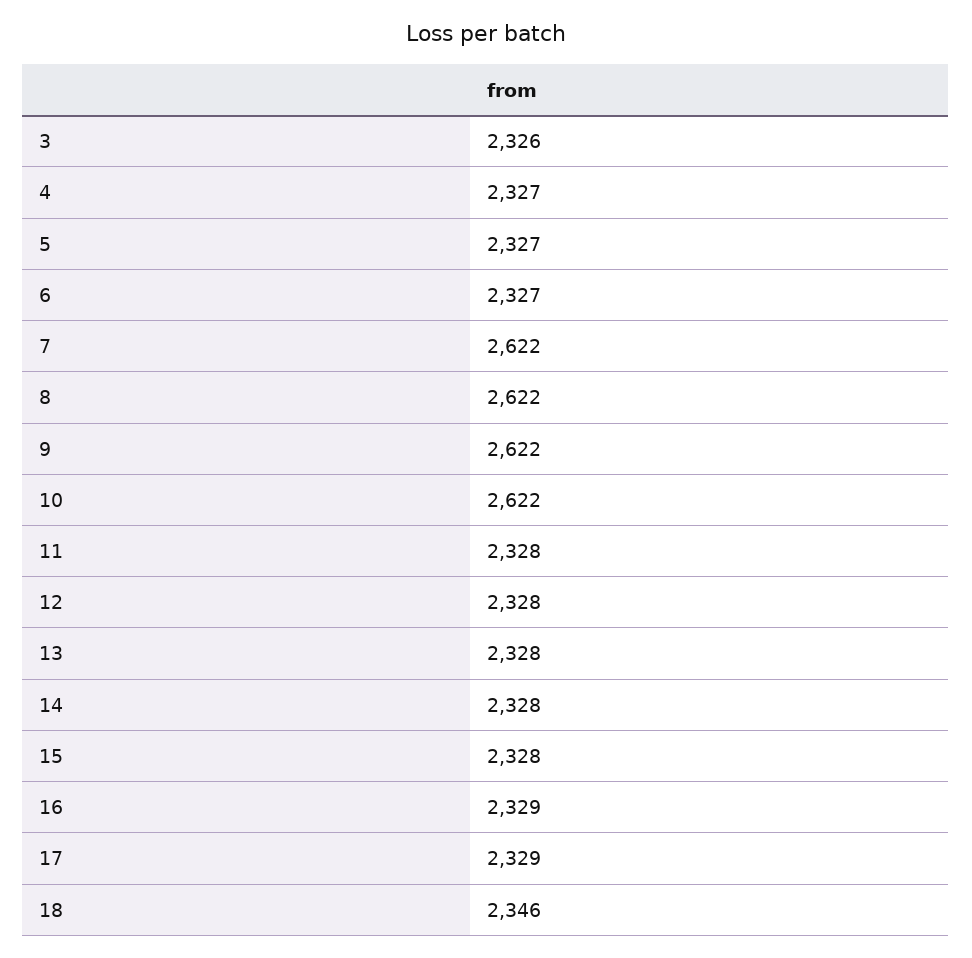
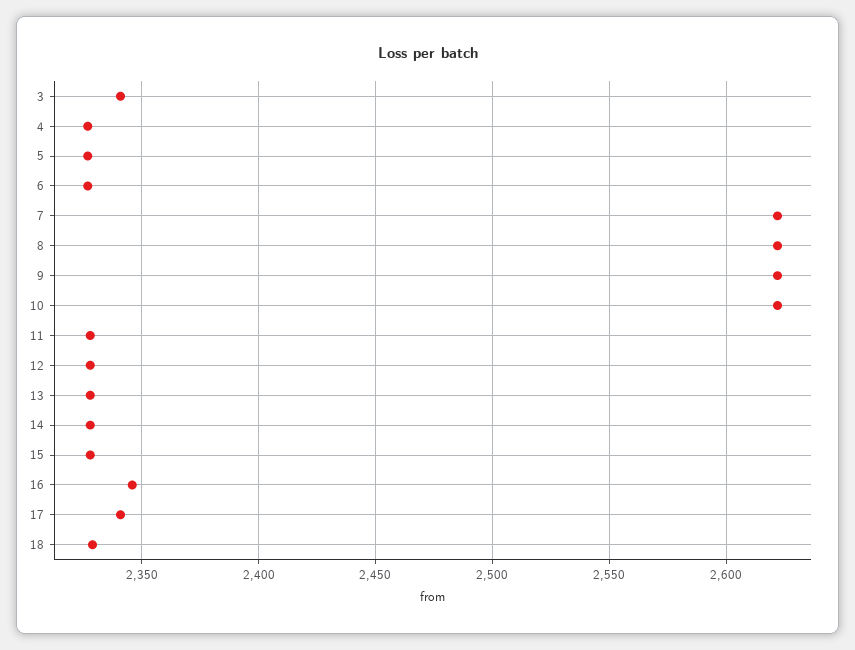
3: 2326 -> 2340
16: 2329 -> 2345
17: 2329 -> 2340
18: 2346 -> 2330

